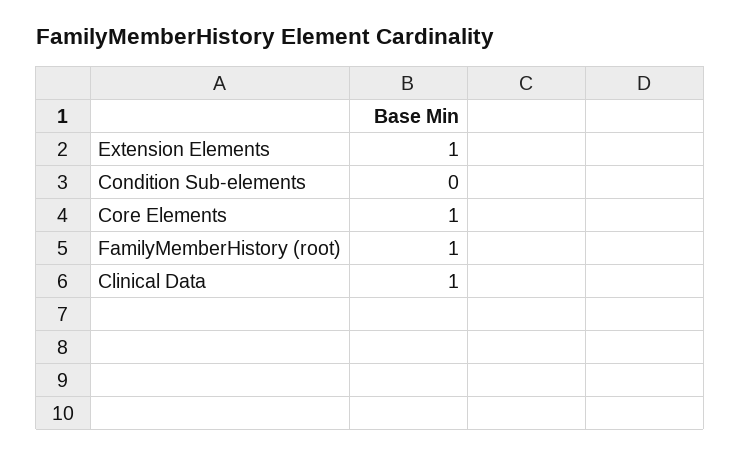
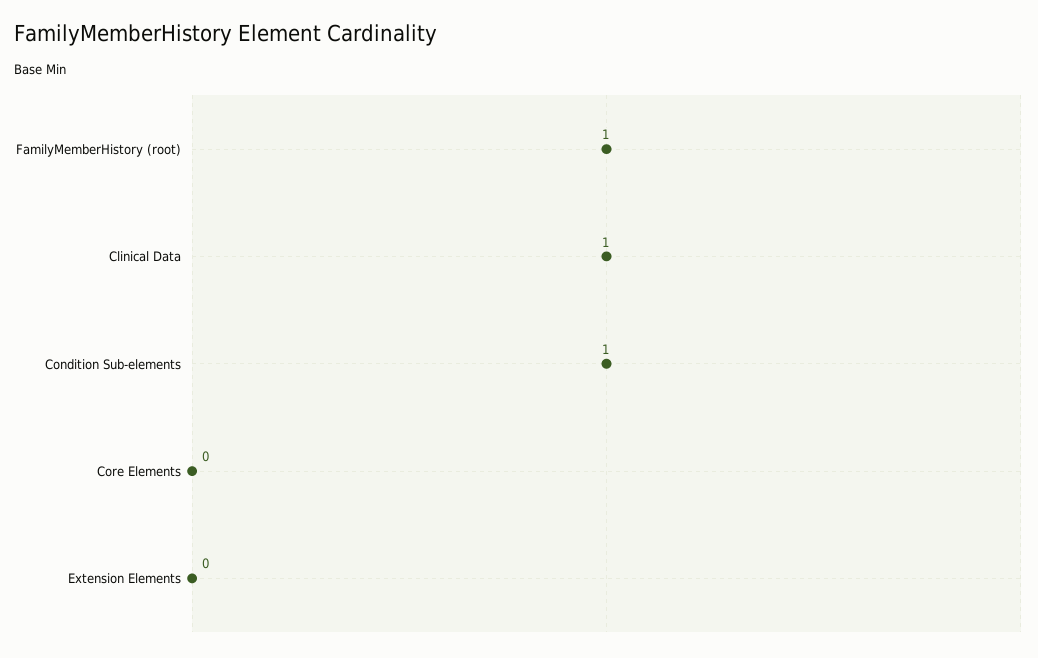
Extension Elements: 1 -> 0
Condition Sub-elements: 0 -> 1
Core Elements: 1 -> 0

